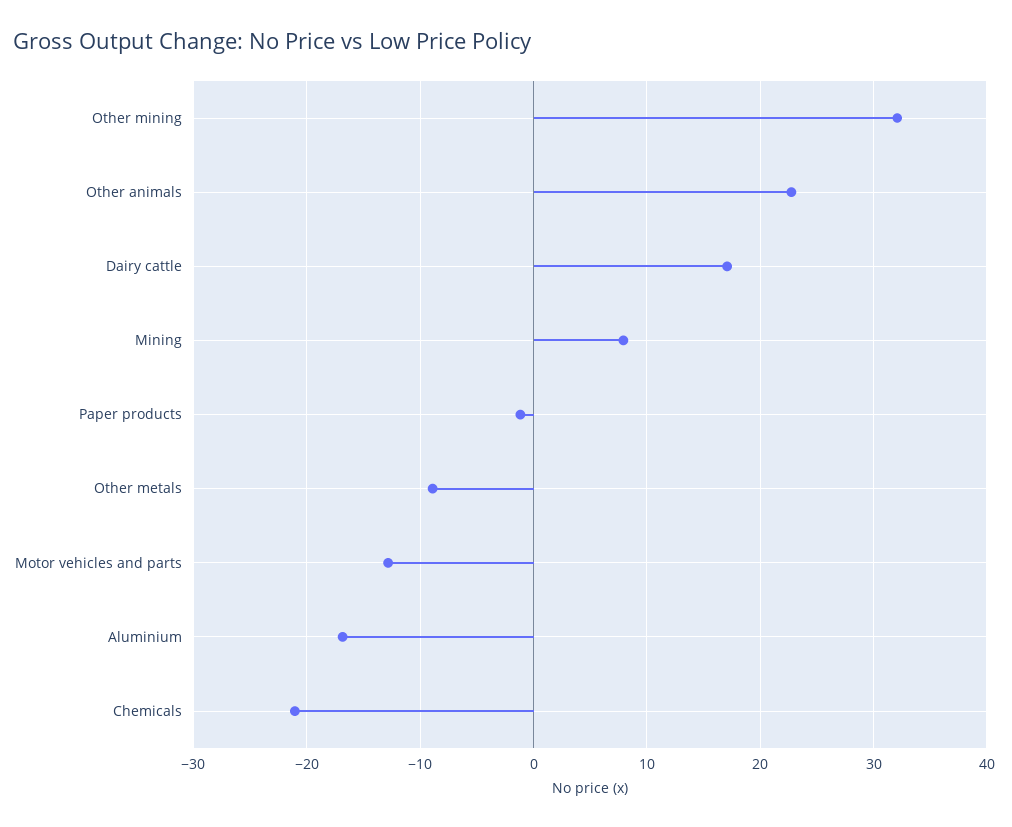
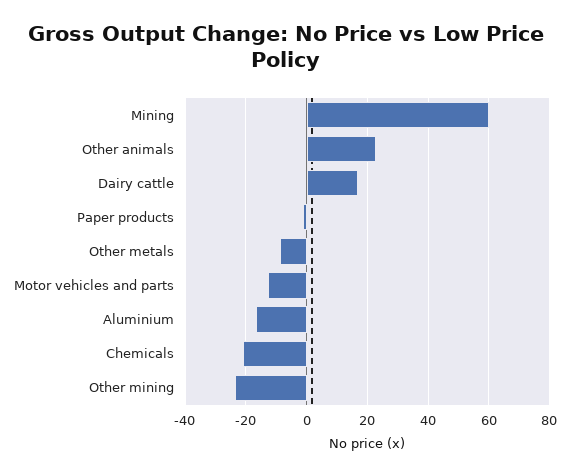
Other mining: 32 -> -24
Mining: 8 -> 60

